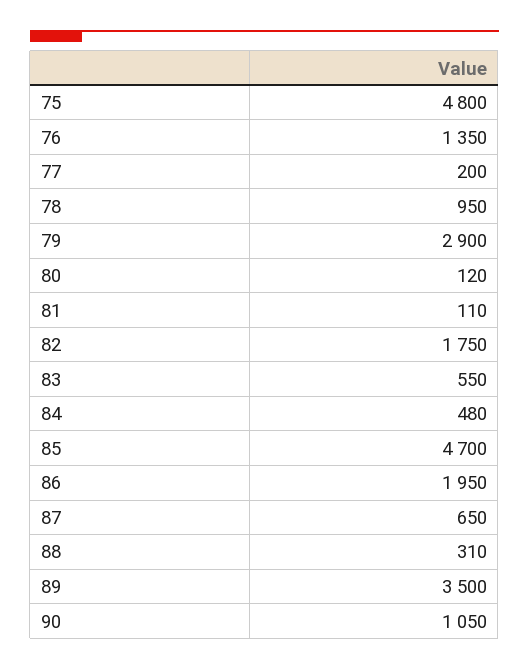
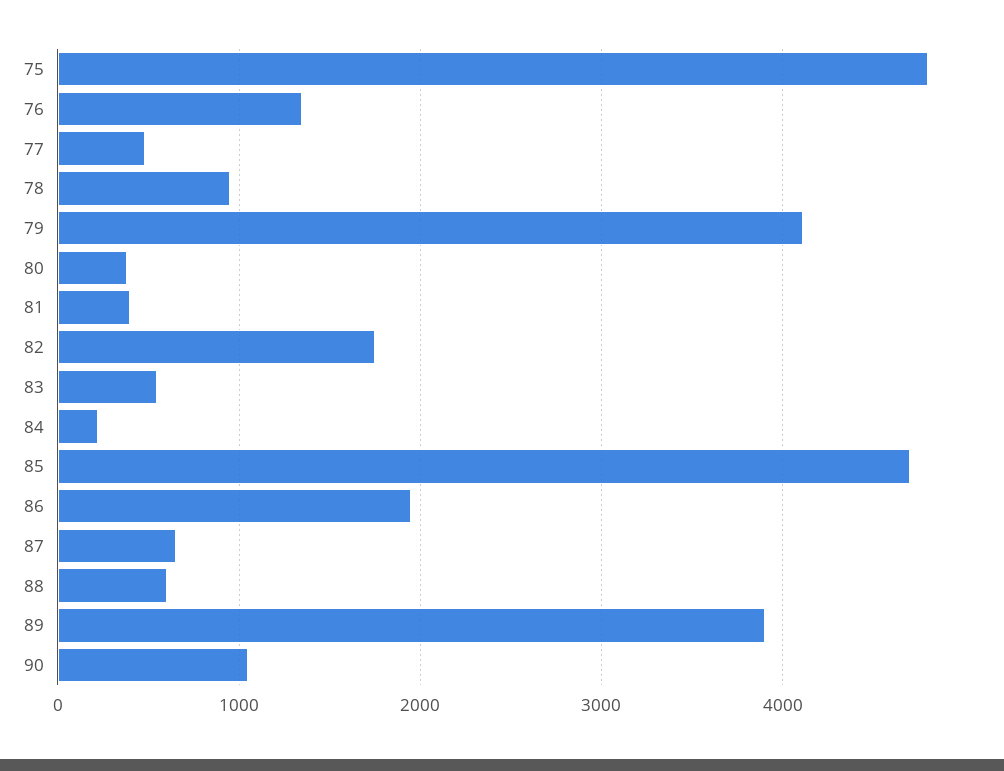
77: 200 -> 500
79: 2900 -> 4100
80: 120 -> 400
81: 110 -> 400
84: 480 -> 200
88: 310 -> 600
89: 3500 -> 3900

